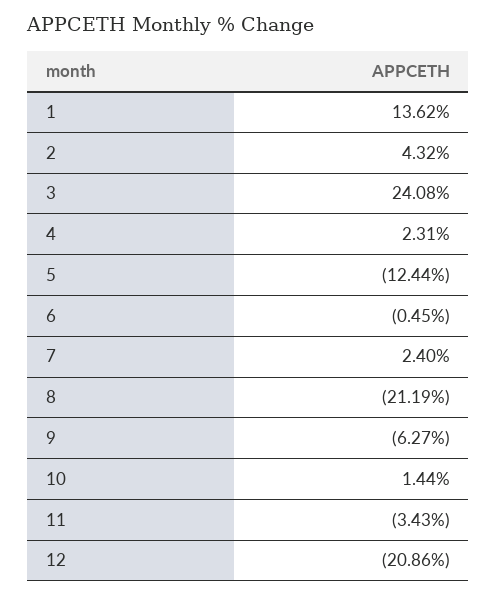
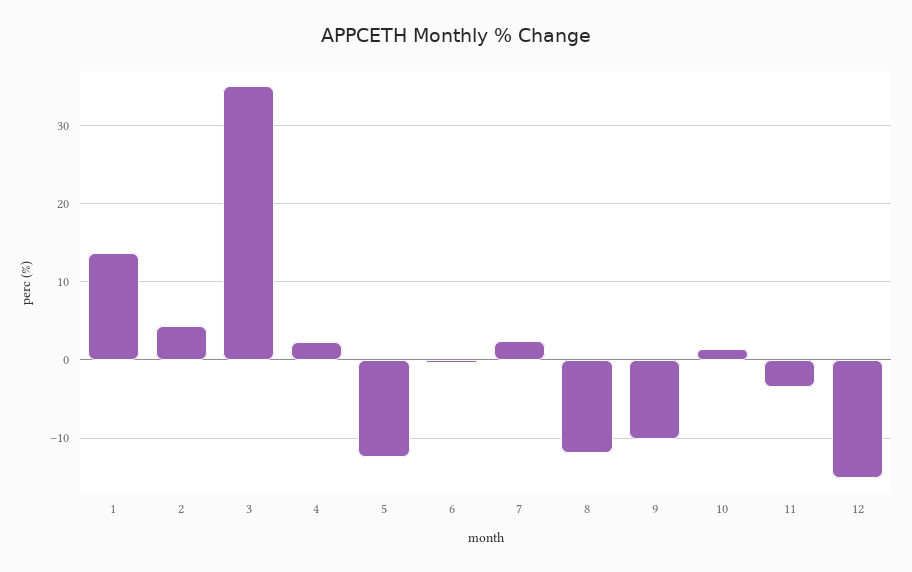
3: 24.08 -> 35
8: -21.19 -> -12
9: -6.27 -> -10
12: -20.86 -> -15

